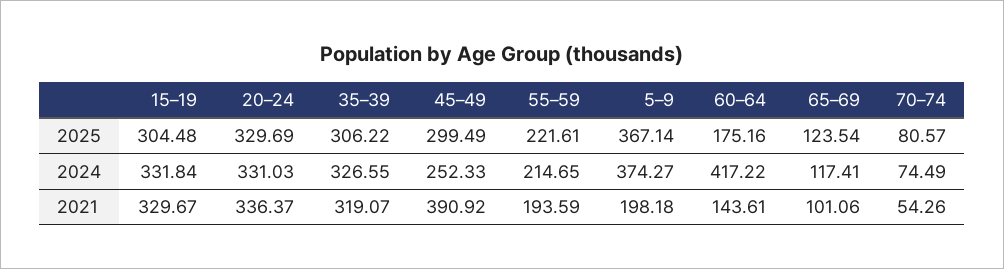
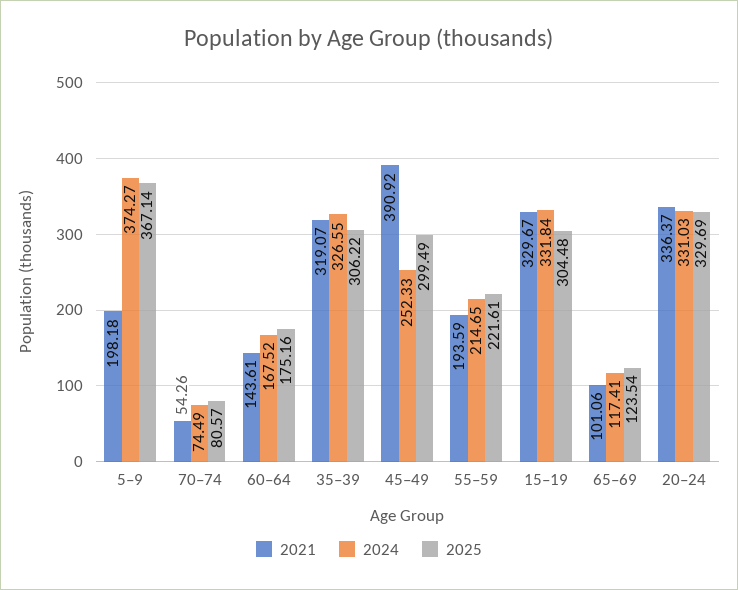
2024, 60–64: 417.22 -> 167.52

